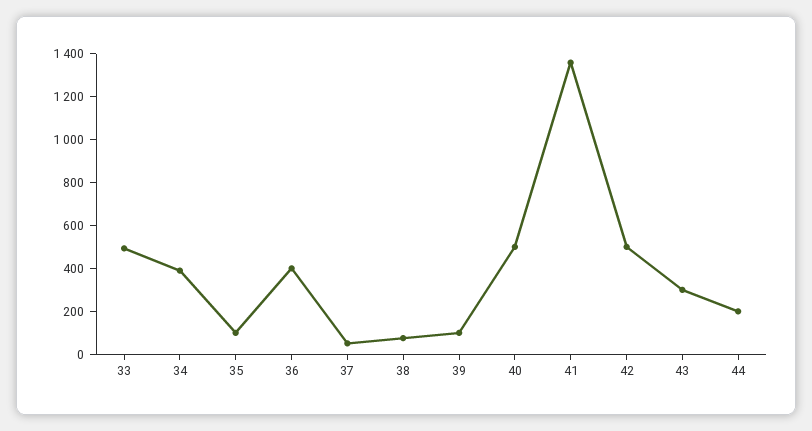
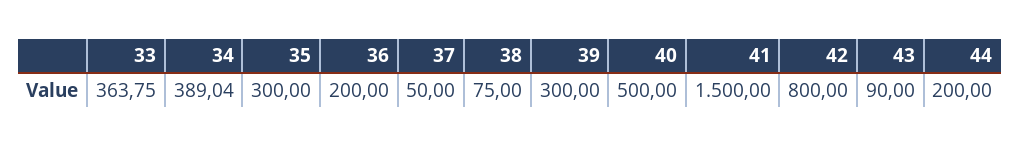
33: 500 -> 363.75
35: 100 -> 300
36: 400 -> 200
39: 100 -> 300
41: 1350 -> 1500
42: 500 -> 800
43: 300 -> 90

